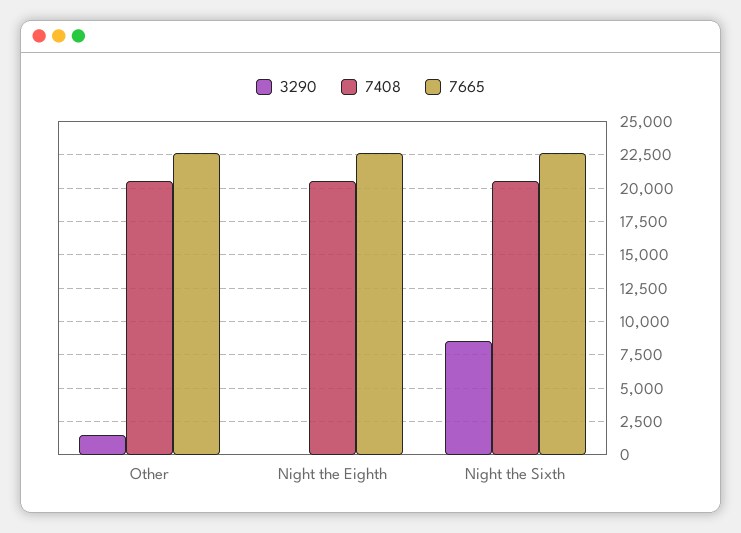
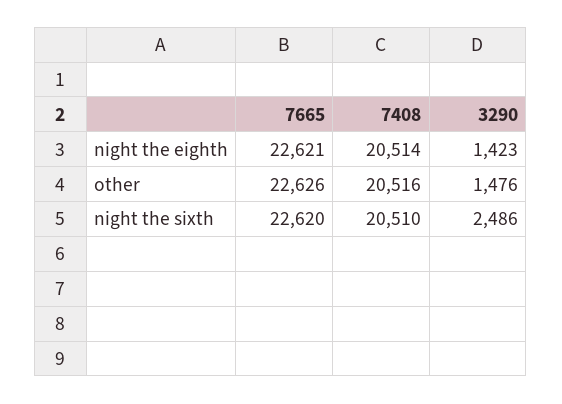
3290, Night the Eighth: 0 -> 1423
3290, Night the Sixth: 8500 -> 2486

